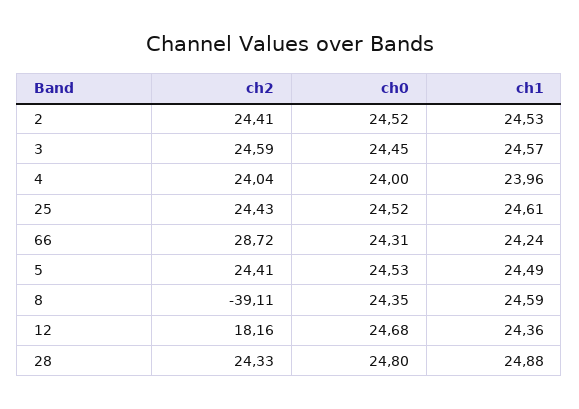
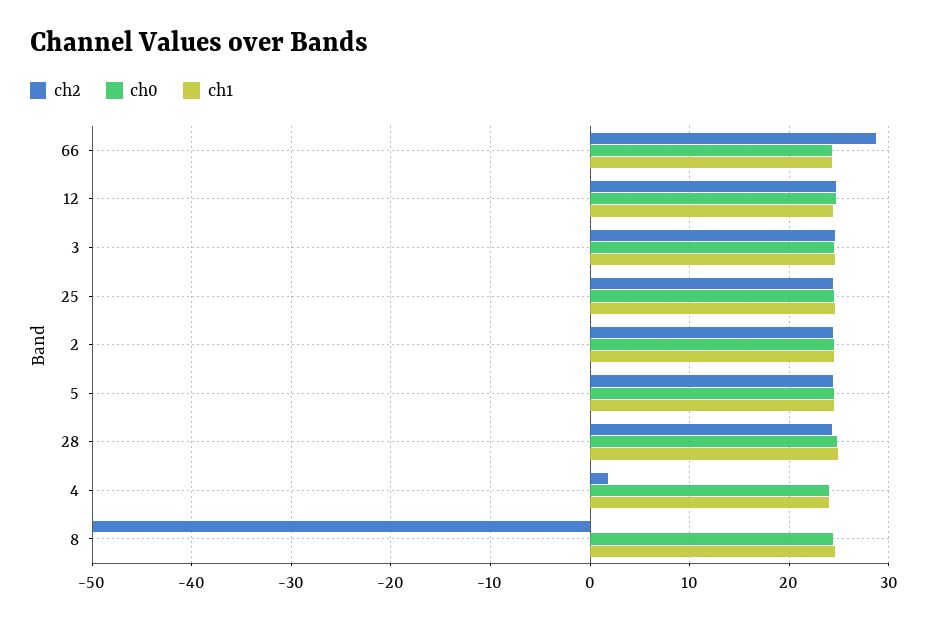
ch2, 4: 24.04 -> 2
ch2, 8: -39.11 -> -50
ch2, 12: 18.16 -> 25

